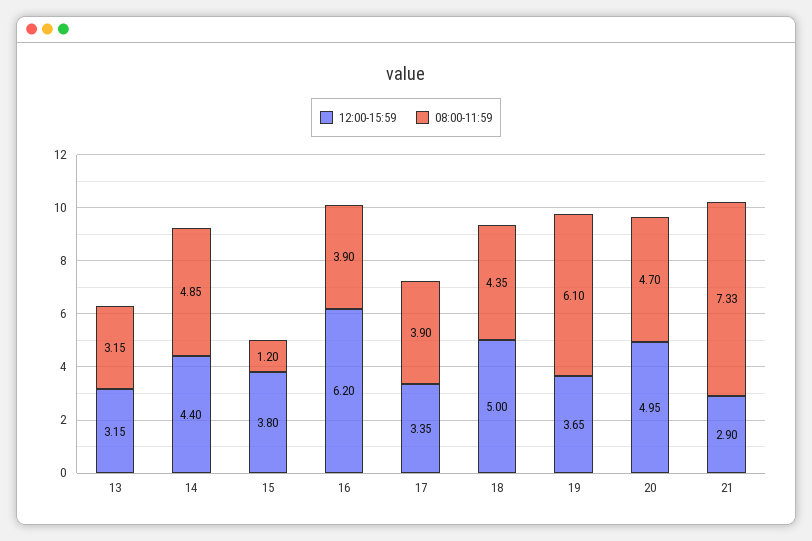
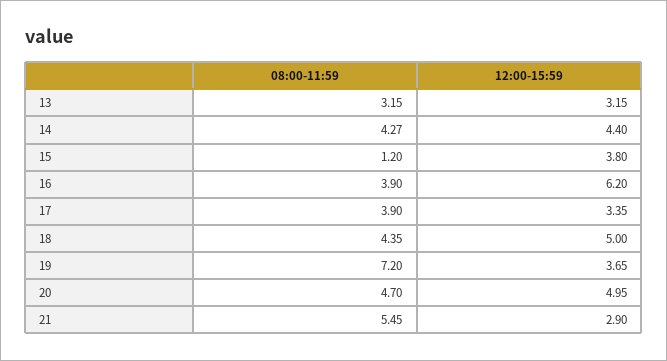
08:00-11:59, 14: 4.85 -> 4.27
08:00-11:59, 19: 6.1 -> 7.2
08:00-11:59, 21: 7.33 -> 5.45

